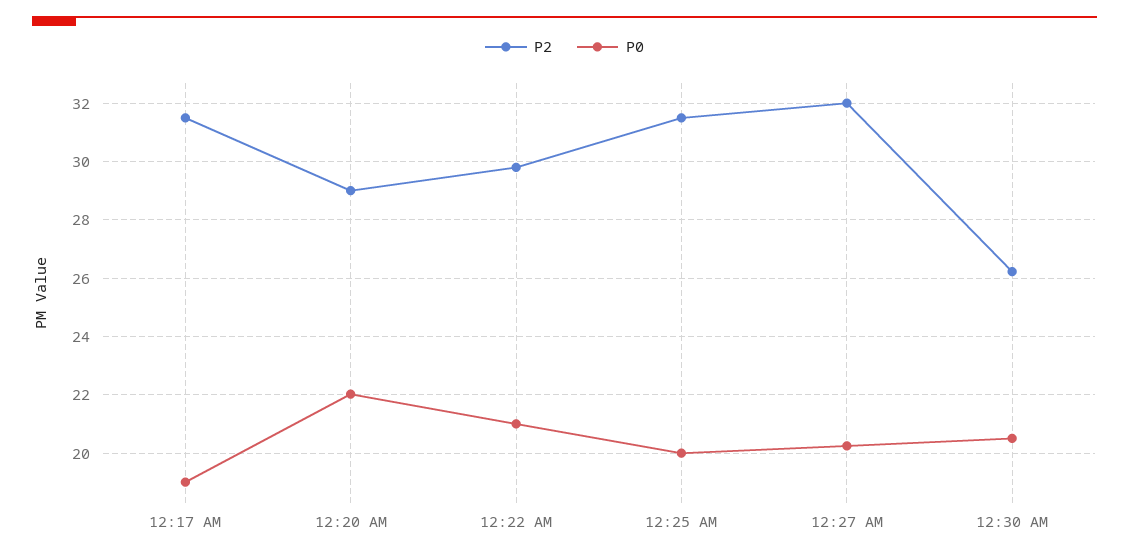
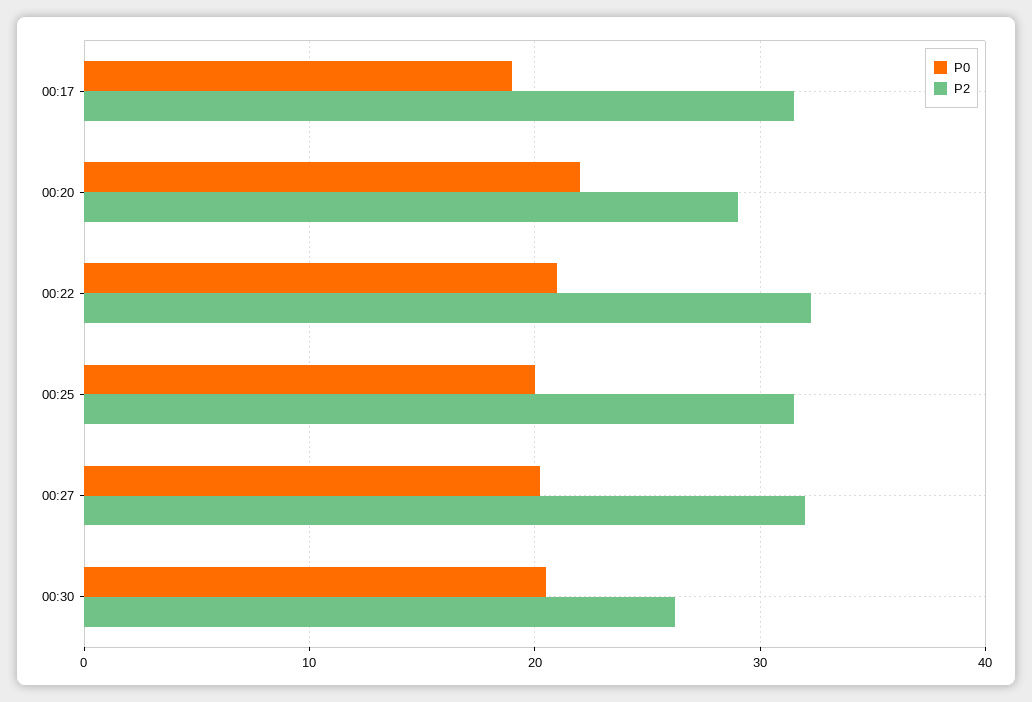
P2, 12:22 AM: 29.75 -> 32

